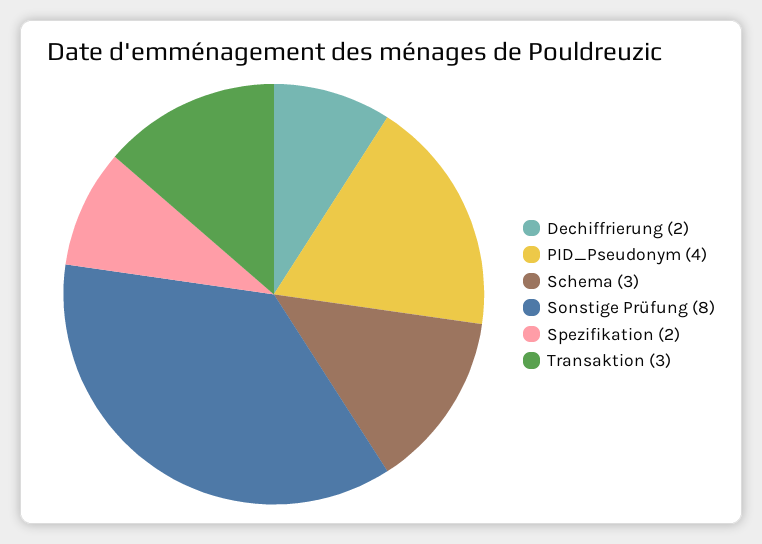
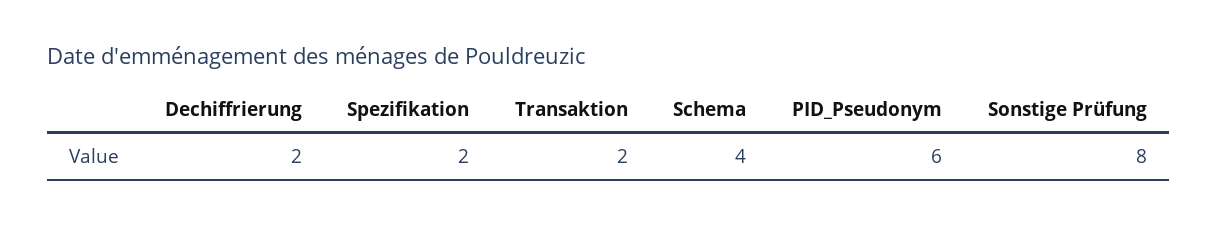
PID_Pseudonym: 4 -> 6
Schema: 3 -> 4
Transaktion: 3 -> 2

